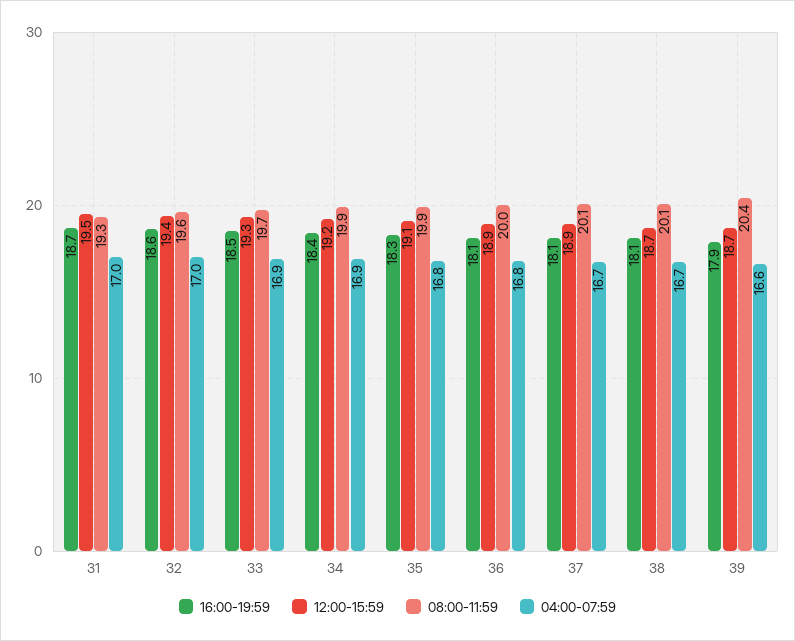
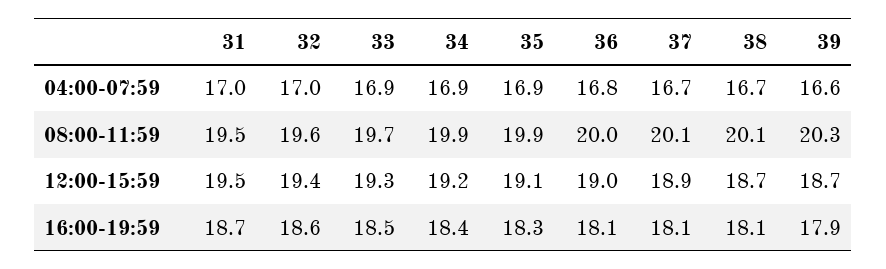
08:00-11:59, 31: 19.3 -> 19.5
04:00-07:59, 35: 16.8 -> 16.9
12:00-15:59, 36: 18.9 -> 19
08:00-11:59, 39: 20.4 -> 20.3

